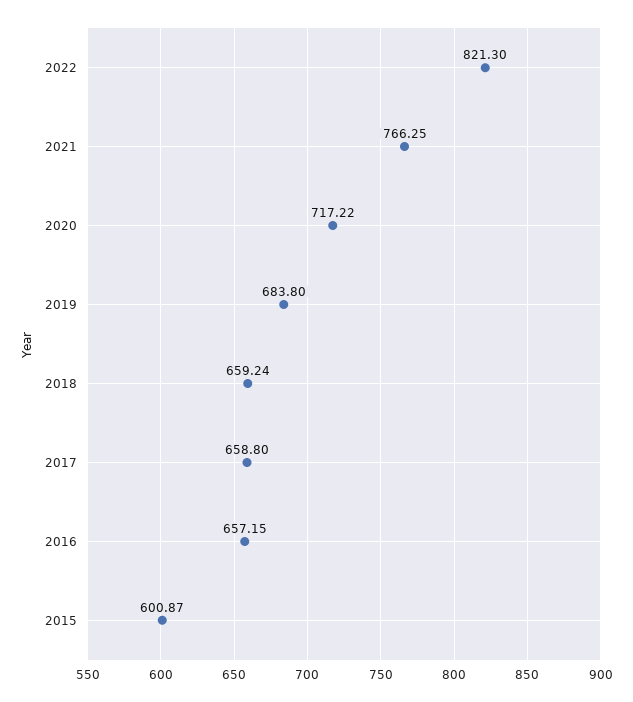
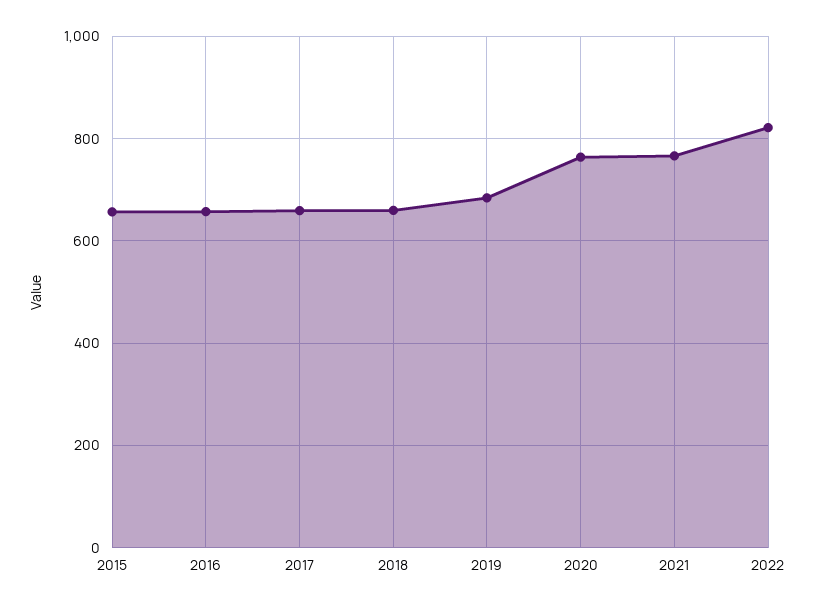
2020: 717.22 -> 760
2015: 600.87 -> 660

